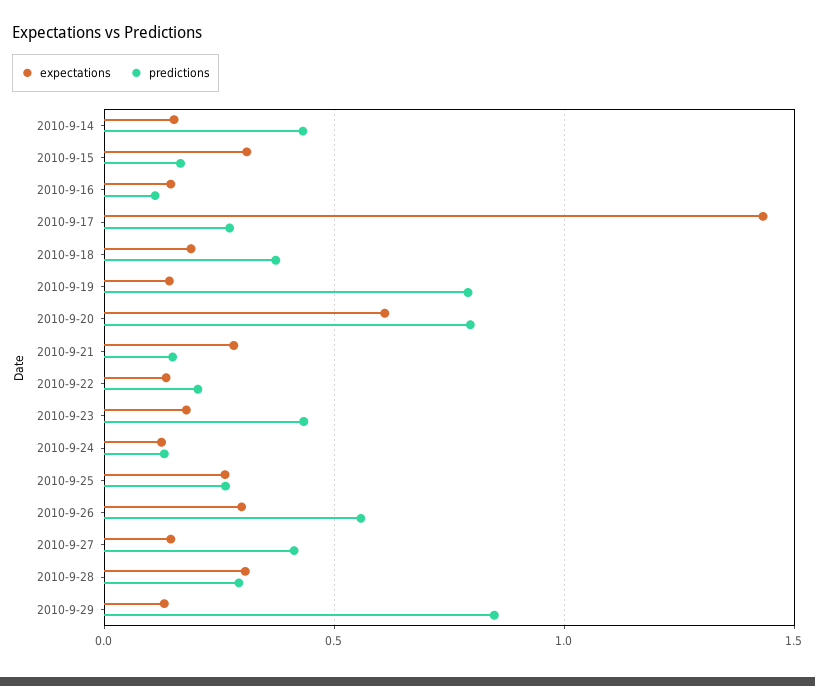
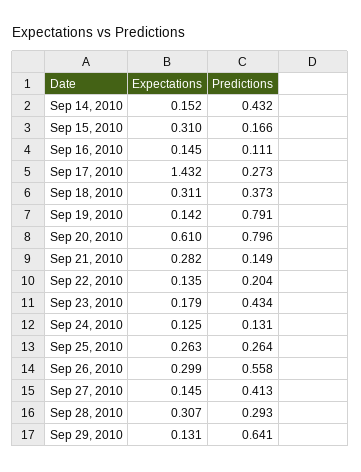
expectations, 2010-9-18: 0.2 -> 0.311
predictions, 2010-9-29: 0.85 -> 0.641

